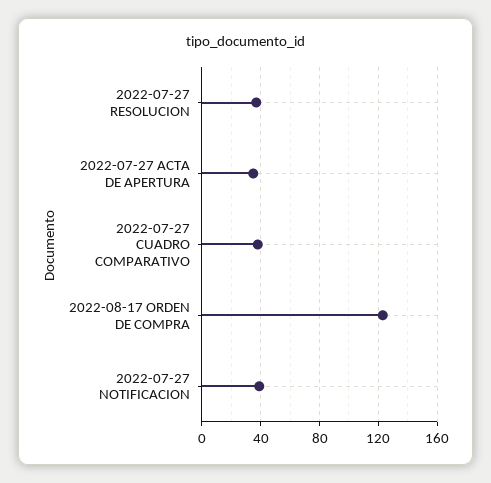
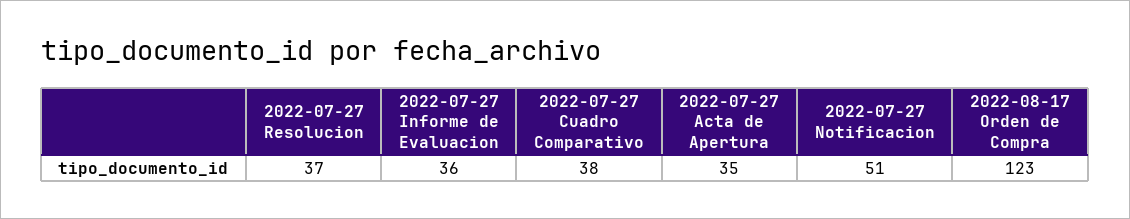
2022-07-27 NOTIFICACION: 40 -> 51
2022-07-27 Informe de Evaluacion: none -> 36

